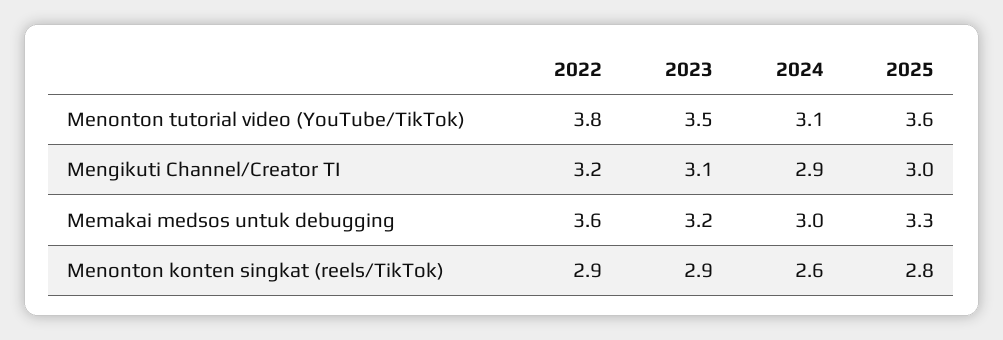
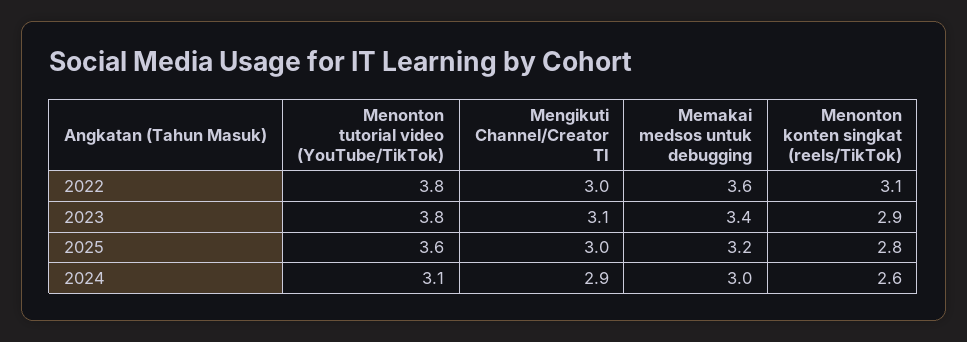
2023, Menonton tutorial video (YouTube/TikTok): 3.5 -> 3.8
2022, Mengikuti Channel/Creator TI: 3.2 -> 3
2023, Memakai medsos untuk debugging: 3.2 -> 3.4
2025, Memakai medsos untuk debugging: 3.3 -> 3.2
2022, Menonton konten singkat (reels/TikTok): 2.9 -> 3.1

